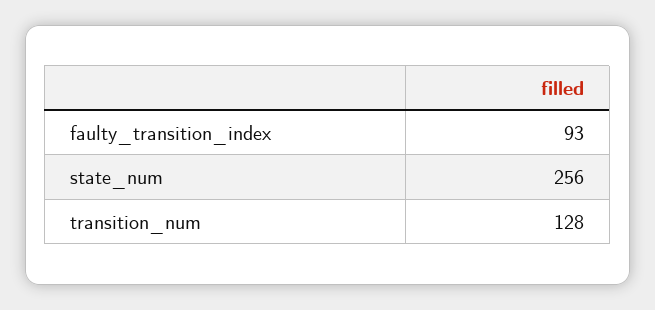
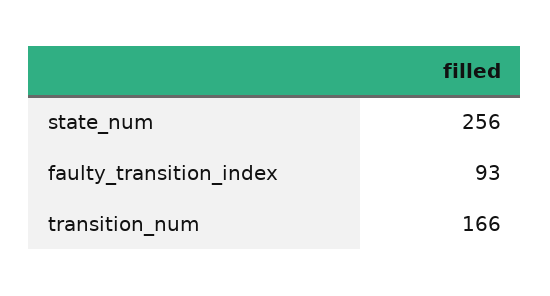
transition_num: 128 -> 166

